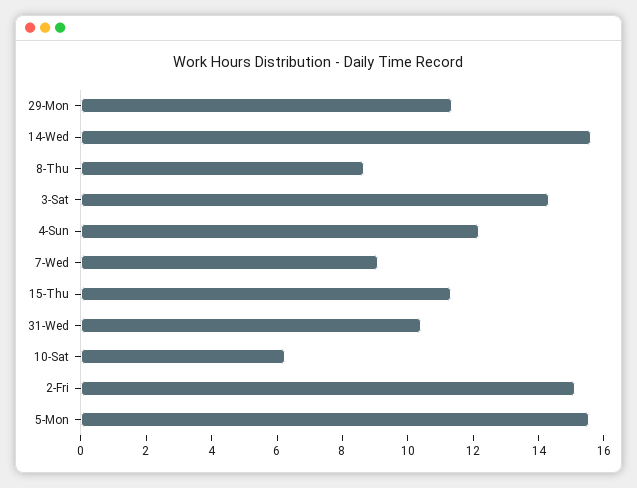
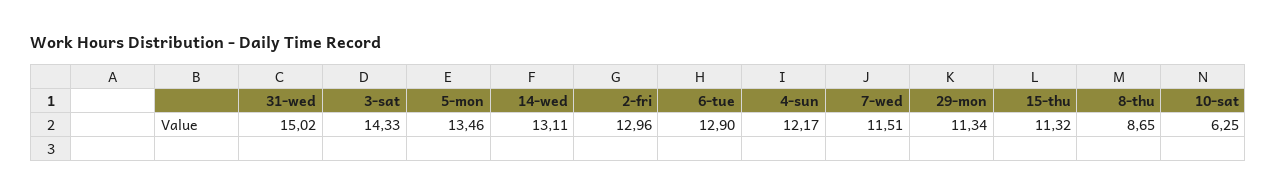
14-Wed: 15.5 -> 13.11
7-Wed: 9 -> 11.51
31-Wed: 10.5 -> 15.02
2-Fri: 15 -> 12.96
5-Mon: 15.5 -> 13.46
6-tue: none -> 12.9

